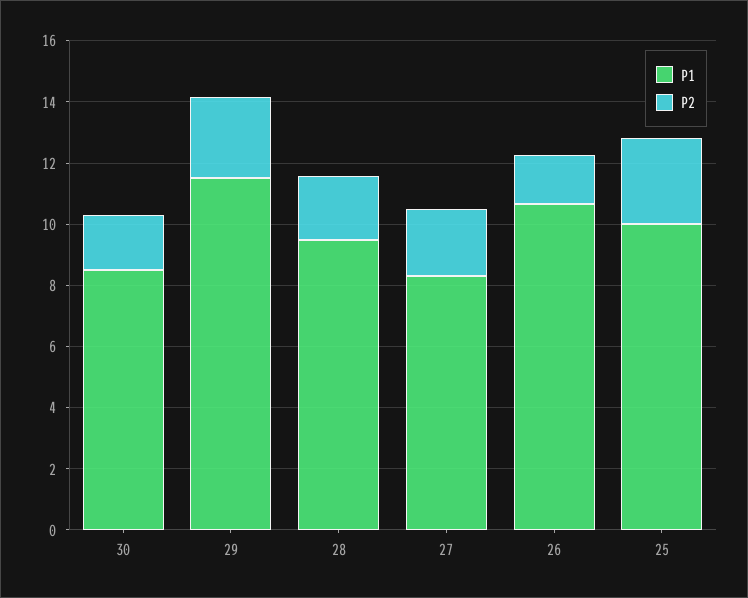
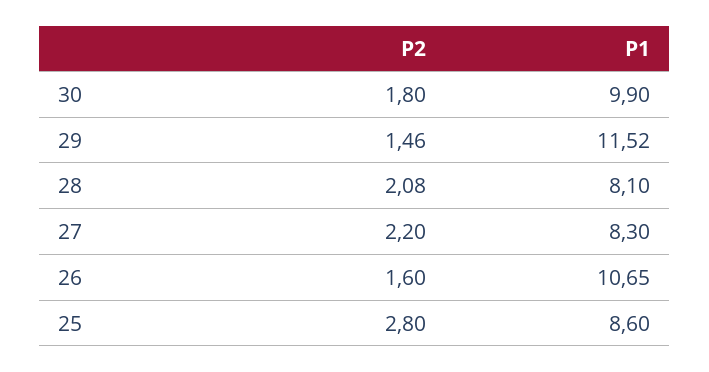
P1, 30: 8.5 -> 9.9
P2, 29: 2.5 -> 1.46
P1, 28: 9.5 -> 8.1
P1, 25: 10 -> 8.6

